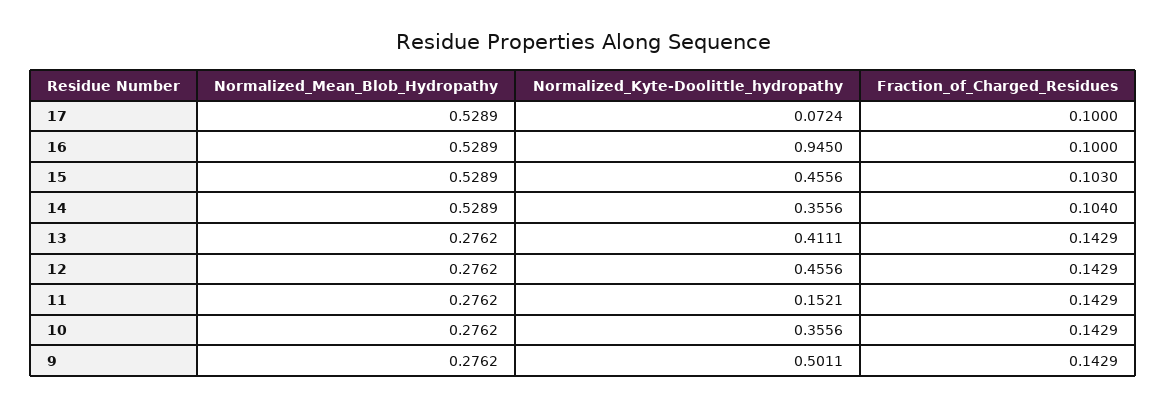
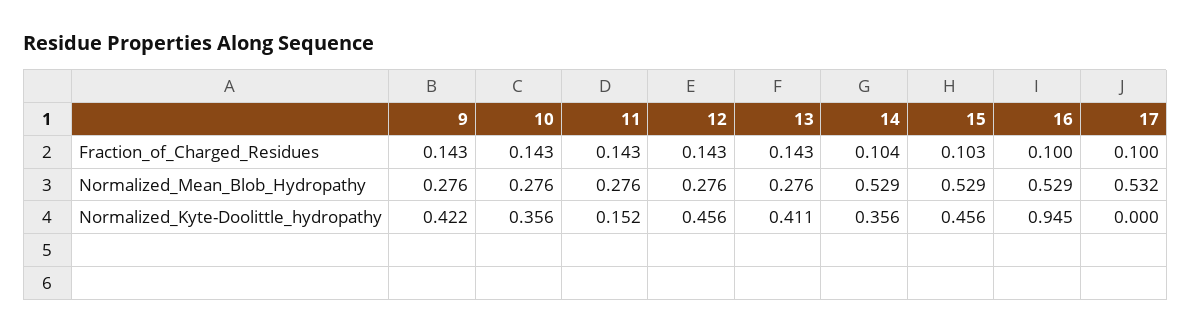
Normalized_Mean_Blob_Hydropathy, 17: 0.5289 -> 0.532
Normalized_Kyte-Doolittle_hydropathy, 17: 0.0724 -> 0
Normalized_Kyte-Doolittle_hydropathy, 9: 0.5011 -> 0.422

